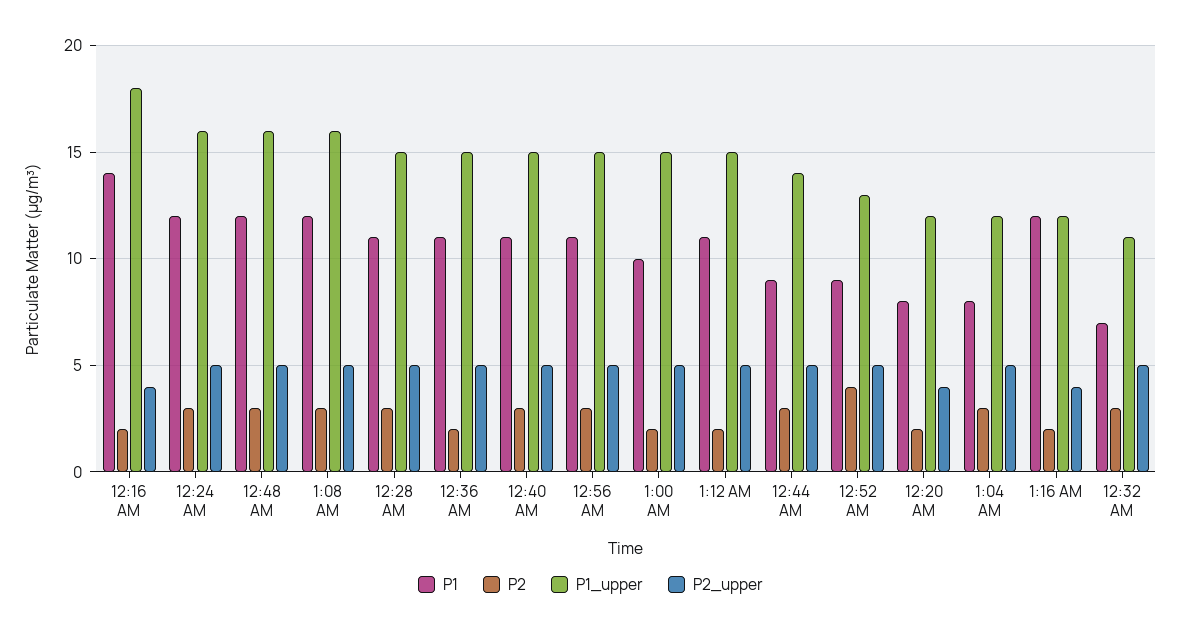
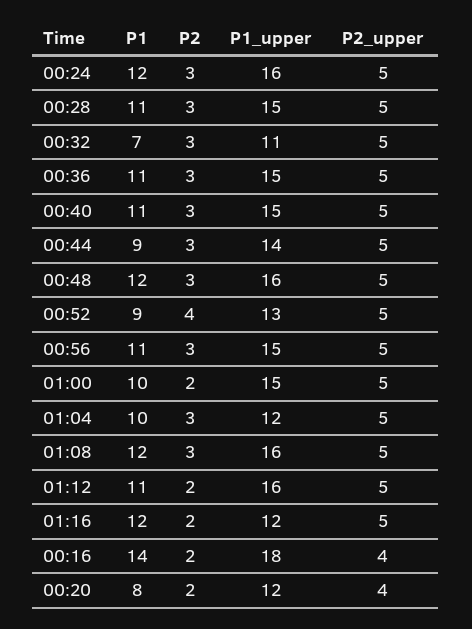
P2, 12:36 AM: 2 -> 3
P1_upper, 1:12 AM: 15 -> 16
P1, 1:04 AM: 8 -> 10
P2_upper, 1:16 AM: 4 -> 5

